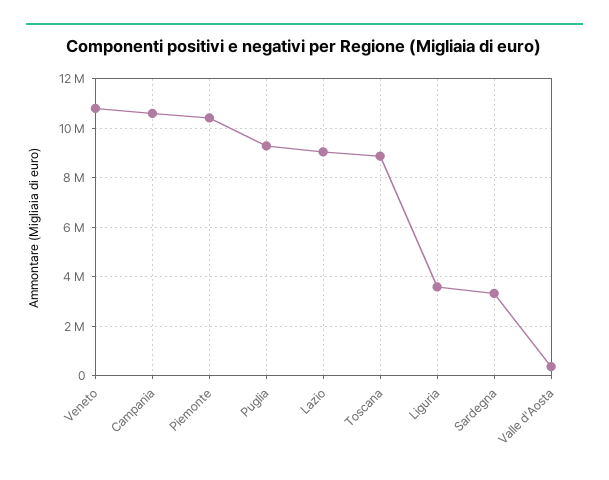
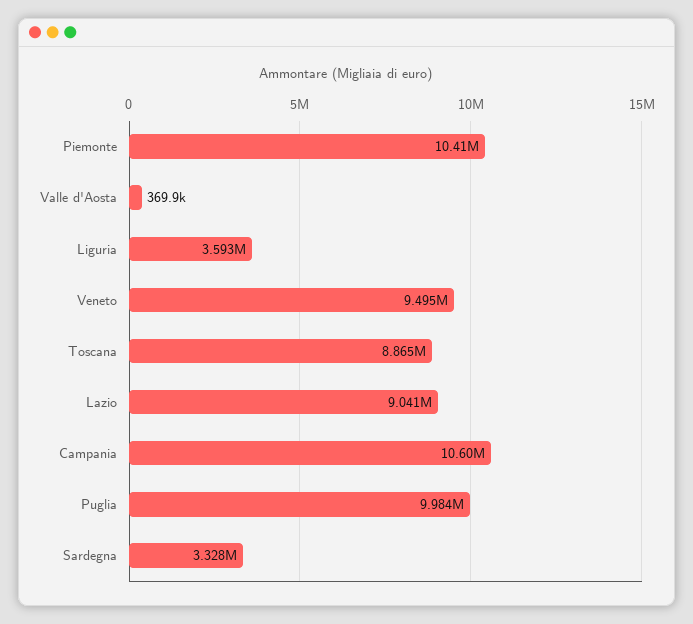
Veneto: 10750000 -> 9495000
Puglia: 9250000 -> 9984000

